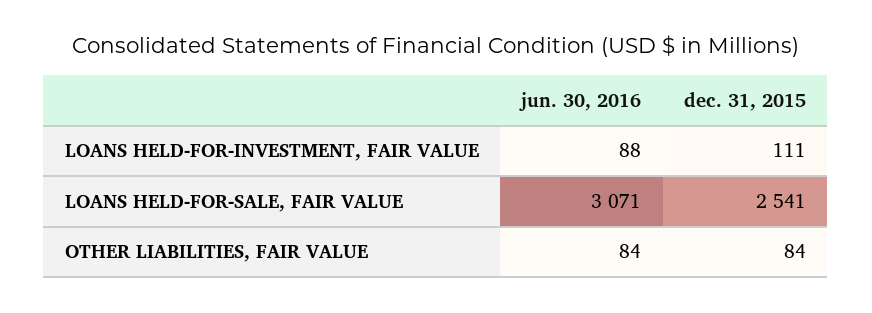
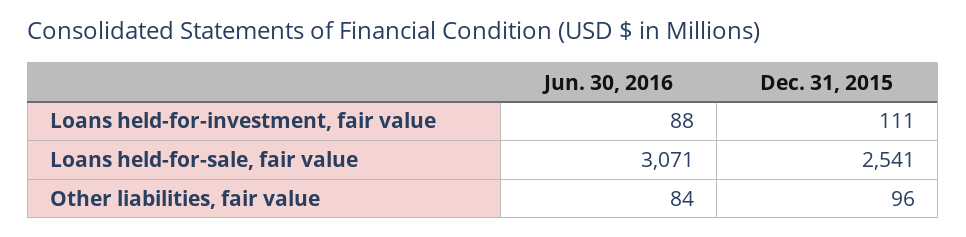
dec. 31, 2015, OTHER LIABILITIES, FAIR VALUE: 84 -> 96

